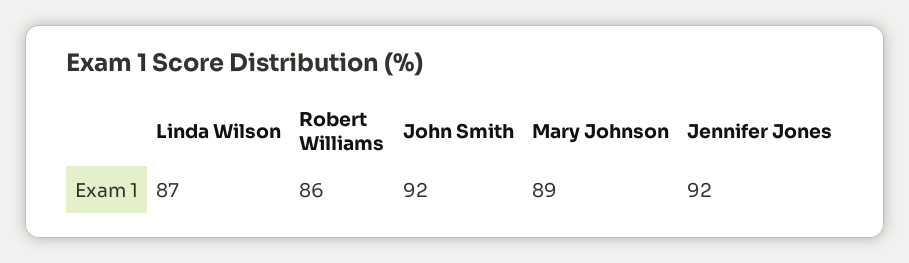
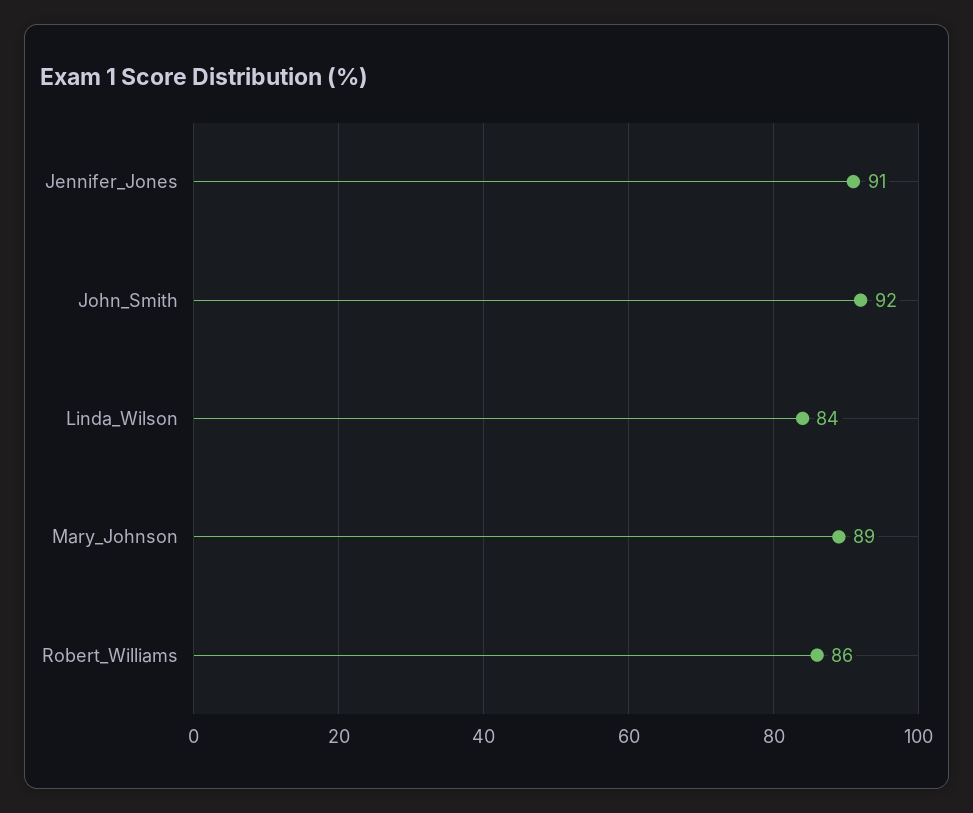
Linda Wilson: 87 -> 84
Jennifer Jones: 92 -> 91

